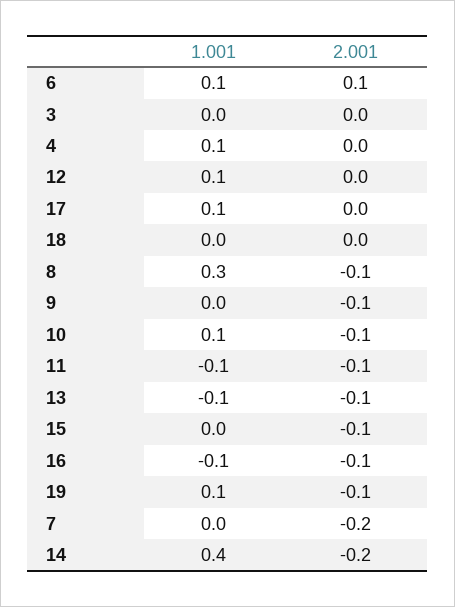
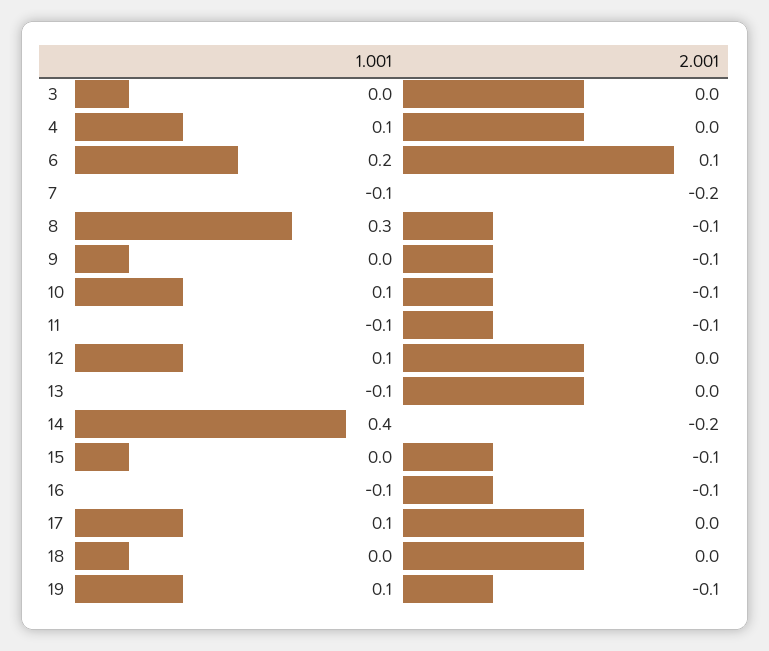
1.001, 6: 0.1 -> 0.2
2.001, 13: -0.1 -> 0
1.001, 7: 0 -> -0.1

